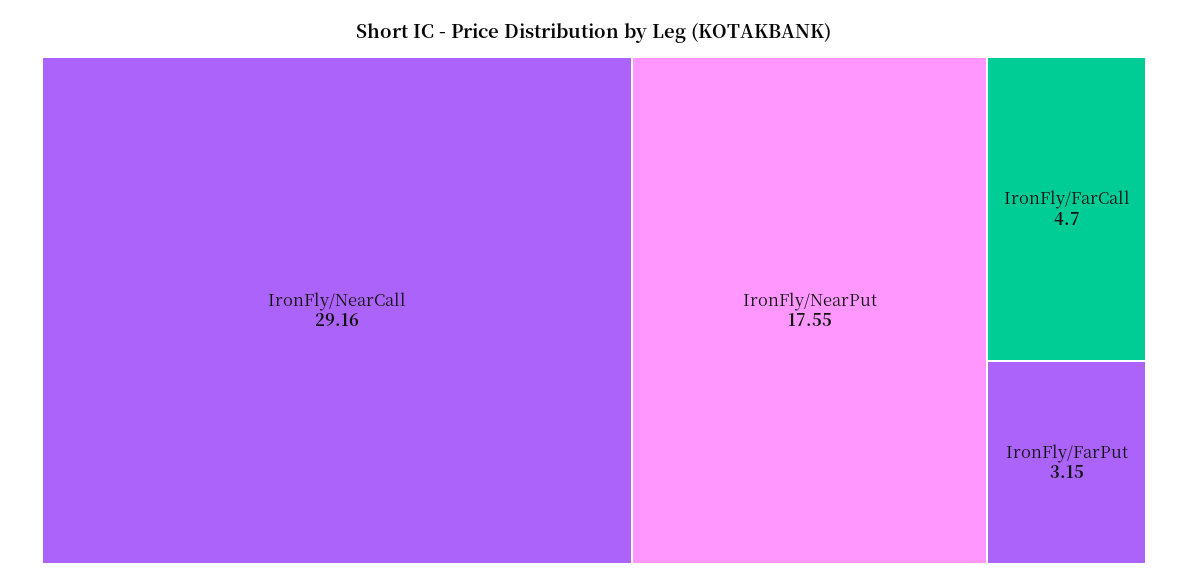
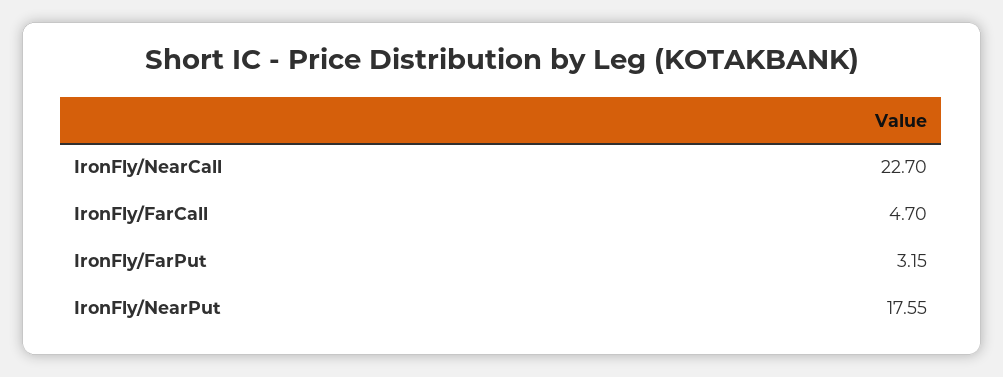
IronFly/NearCall: 29.16 -> 22.7

